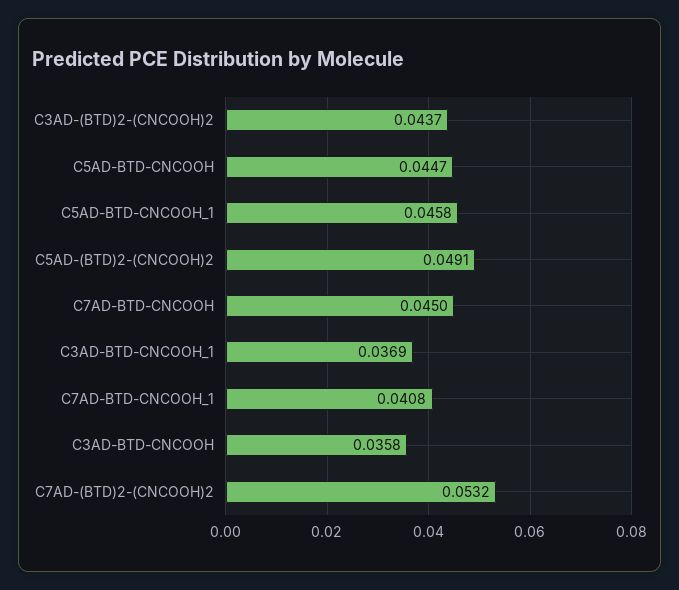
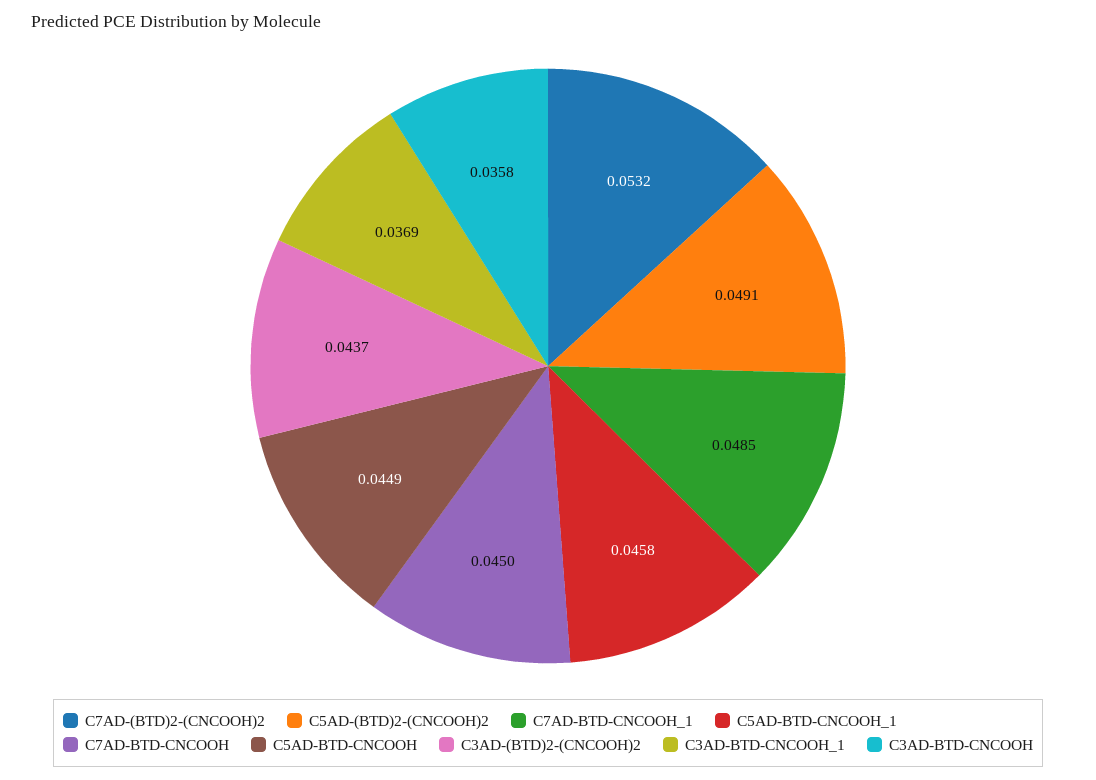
C5AD-BTD-CNCOOH: 0.0447 -> 0.0449
C7AD-BTD-CNCOOH_1: 0.0408 -> 0.0485

